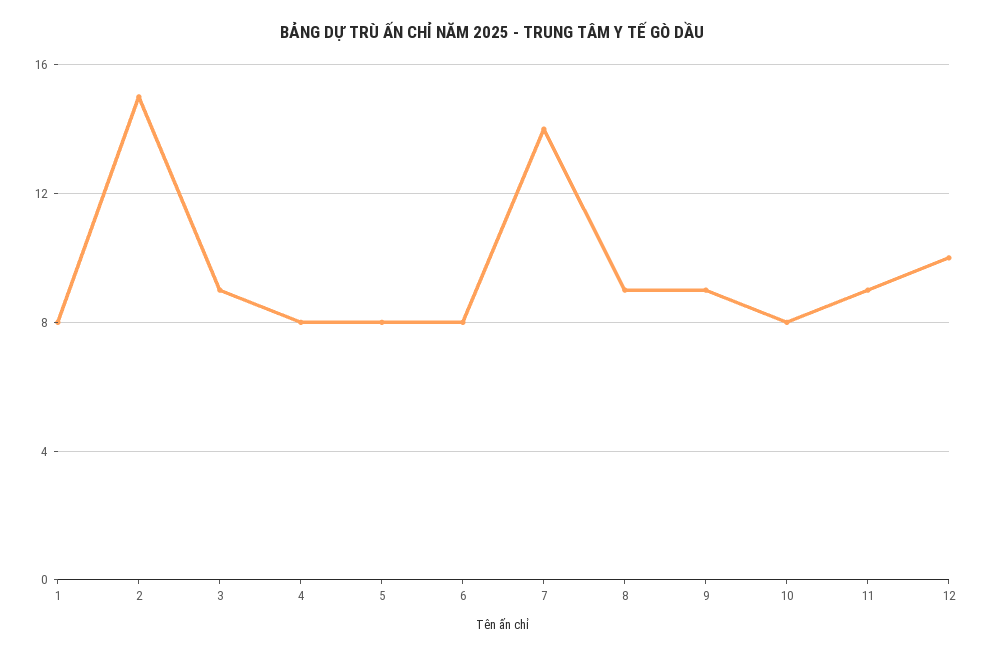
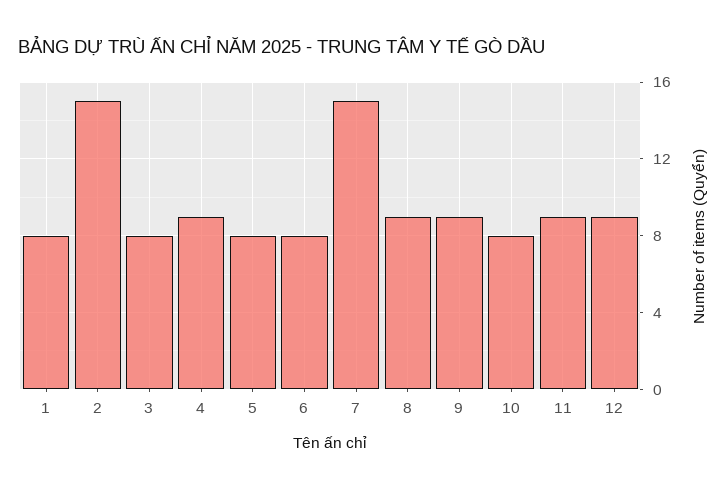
3: 9 -> 8
4: 8 -> 9
7: 14 -> 15
12: 10 -> 9

